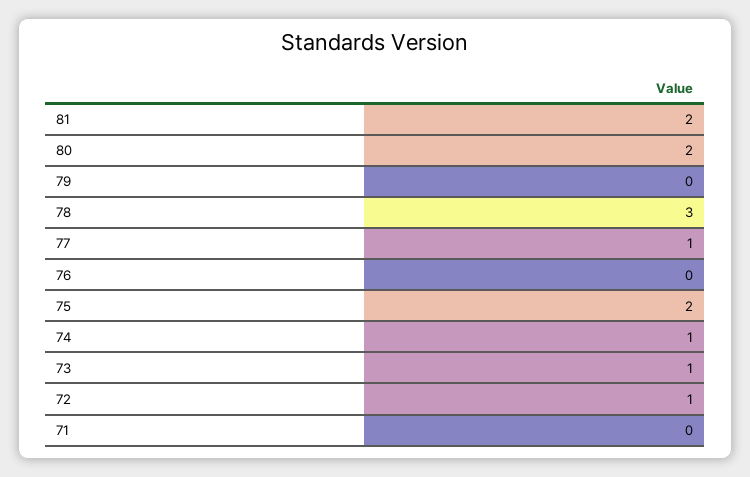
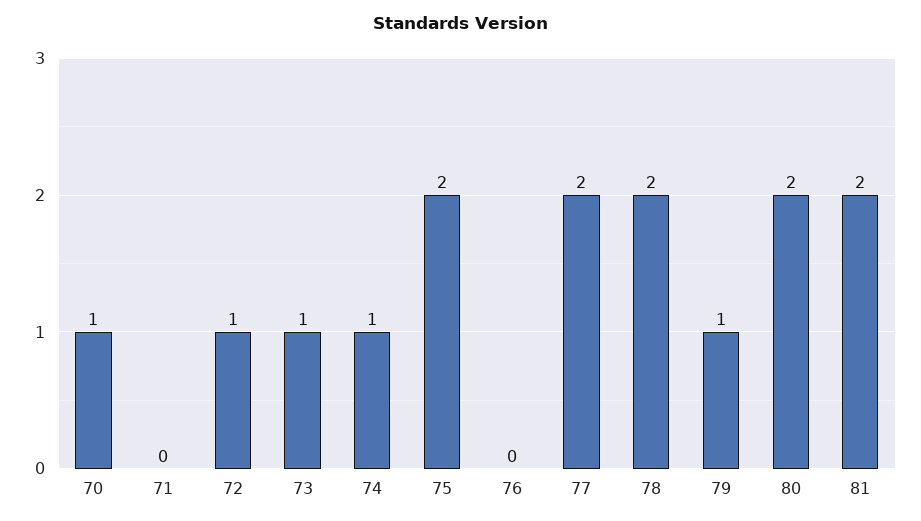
79: 0 -> 1
78: 3 -> 2
77: 1 -> 2
70: none -> 1

